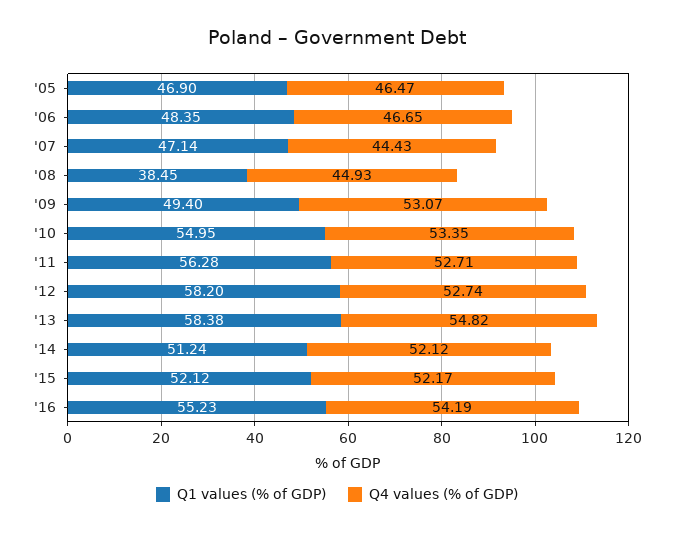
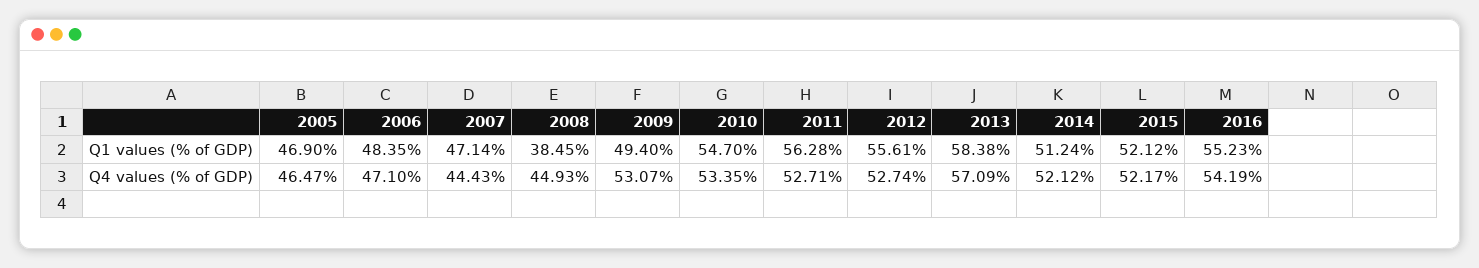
Q4 values (% of GDP), '06: 46.65 -> 47.1
Q1 values (% of GDP), '10: 54.95 -> 54.7
Q1 values (% of GDP), '12: 58.2 -> 55.61
Q4 values (% of GDP), '13: 54.82 -> 57.09

